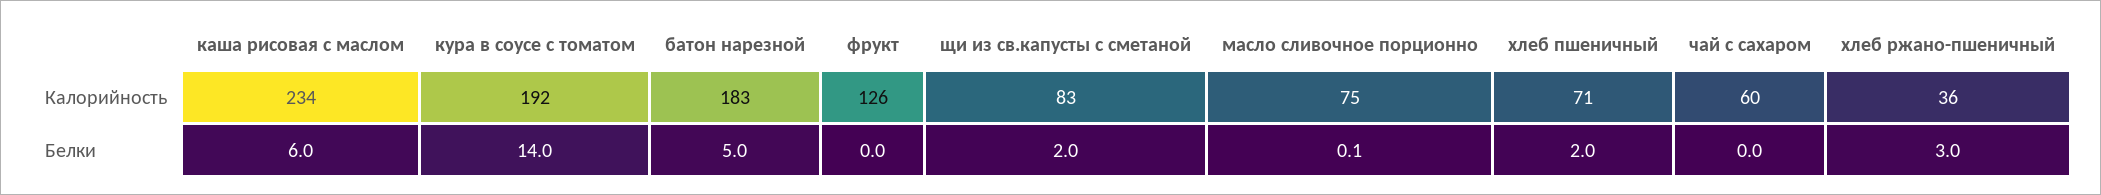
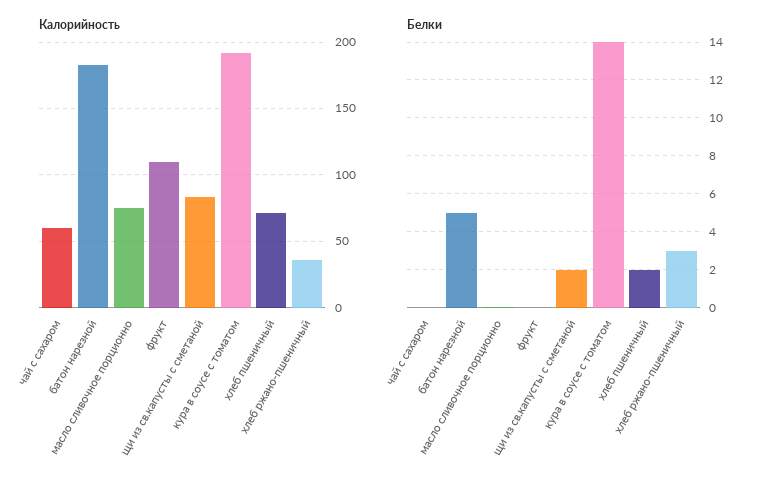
Калорийность, каша рисовая с маслом: 234 -> none
Калорийность, фрукт: 126 -> 110
Белки, каша рисовая с маслом: 6 -> none

